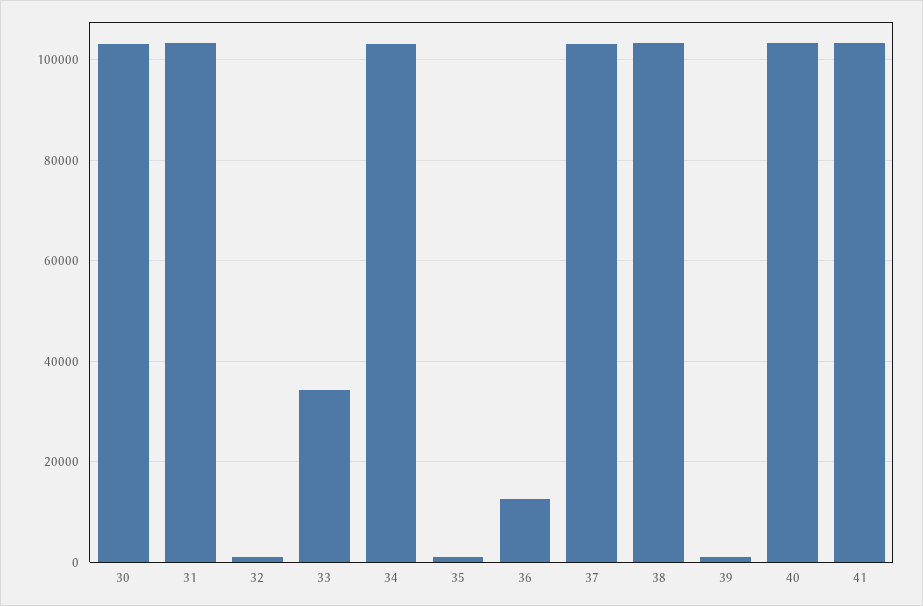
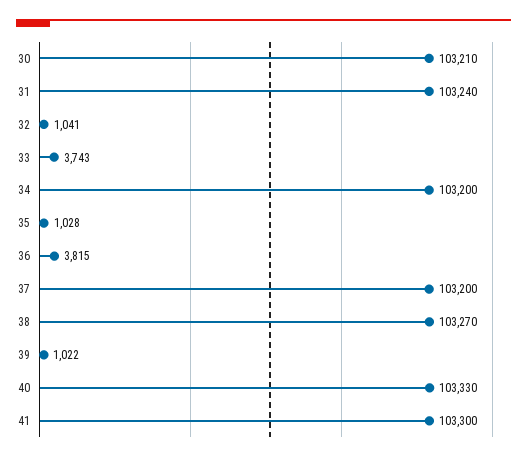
33: 34000 -> 3743
36: 12000 -> 3815

